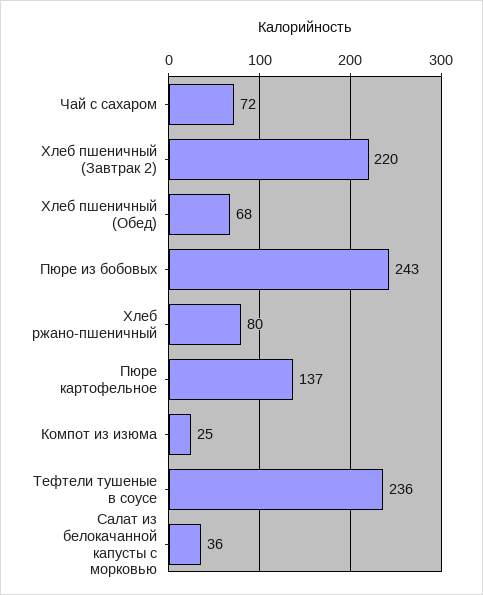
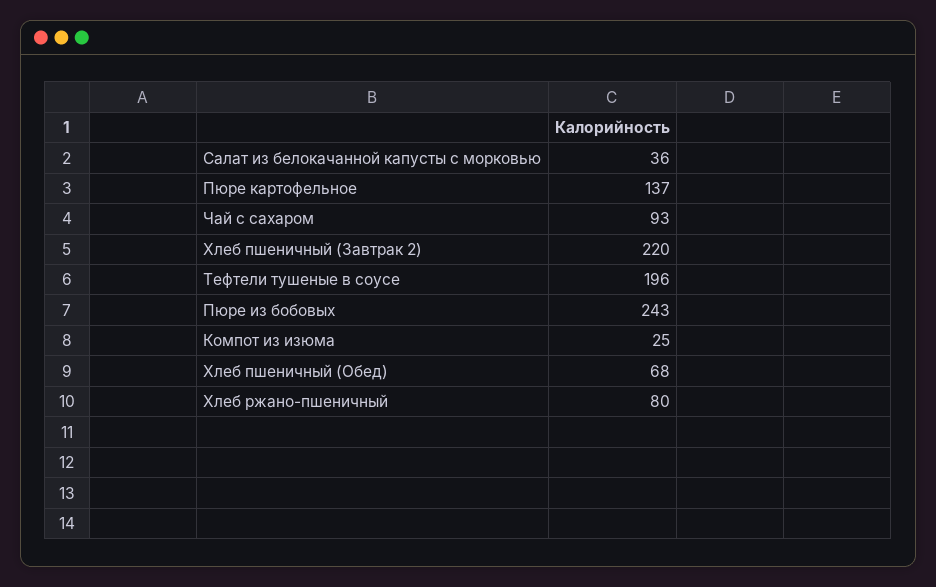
Чай с сахаром: 72 -> 93
Тефтели тушеные в соусе: 236 -> 196

